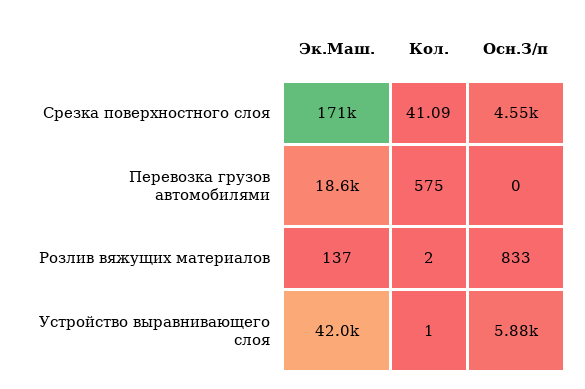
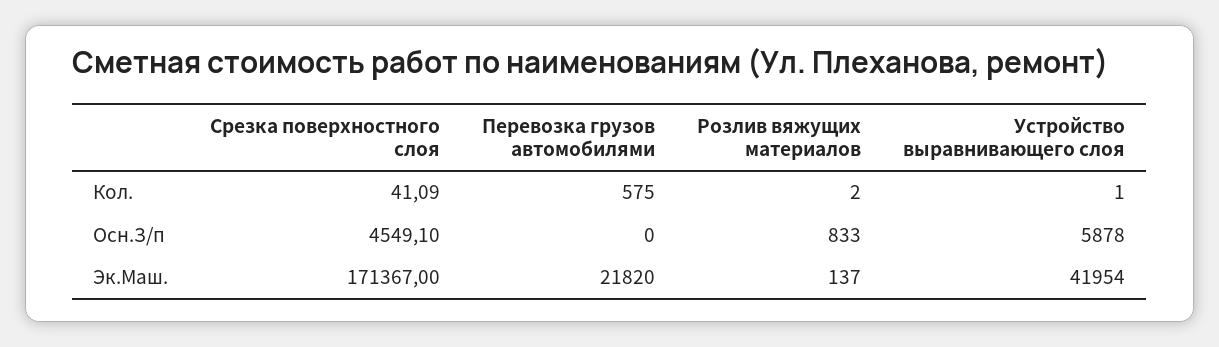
Эк.Маш., Перевозка грузов автомобилями: 18600 -> 21820

